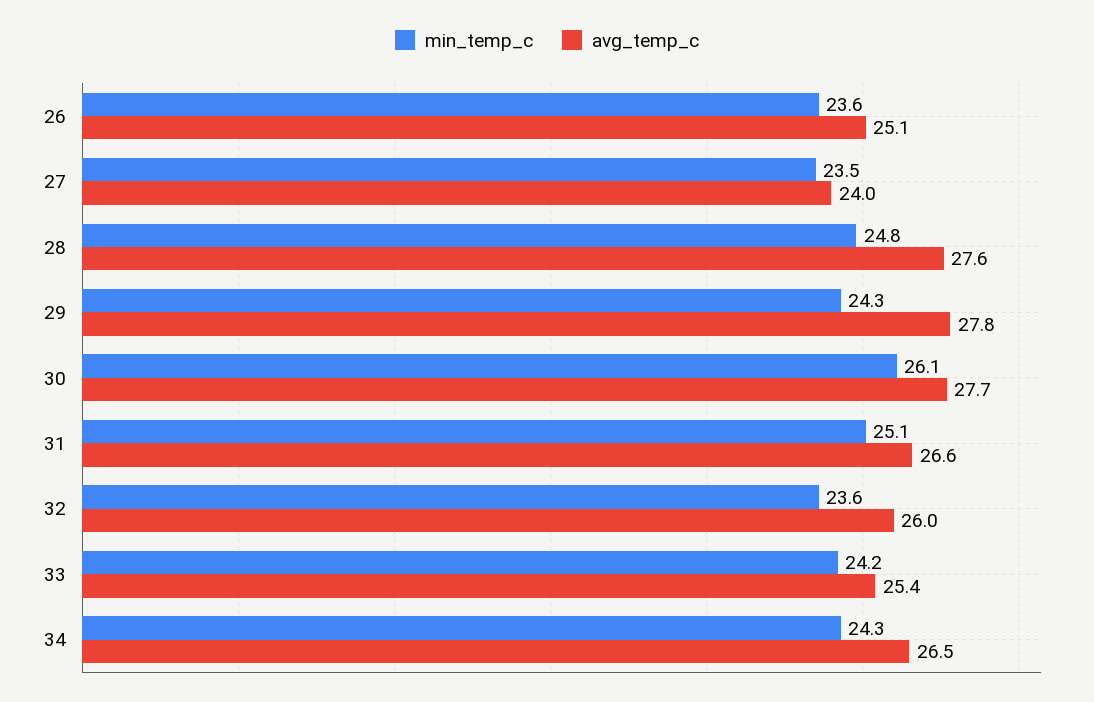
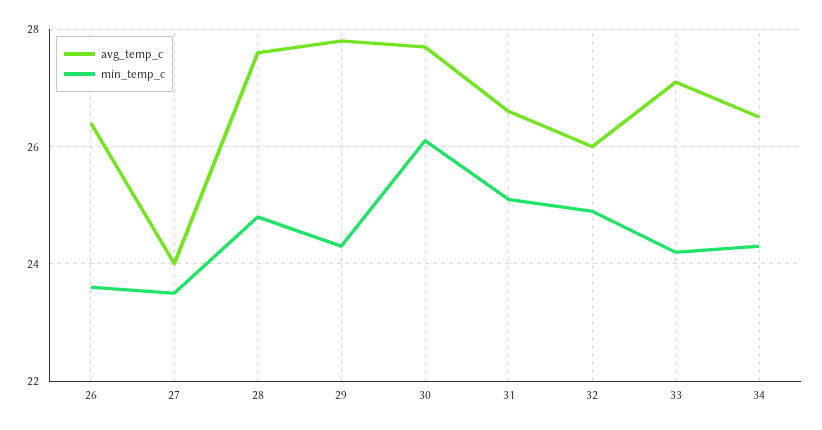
avg_temp_c, 26: 25.1 -> 26.5
min_temp_c, 32: 23.6 -> 25
avg_temp_c, 33: 25.4 -> 27

